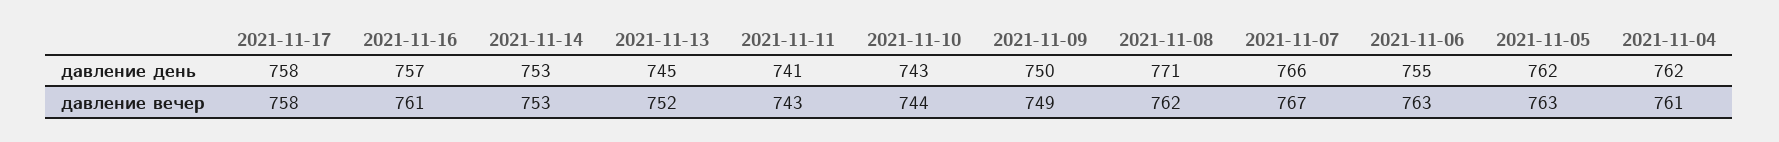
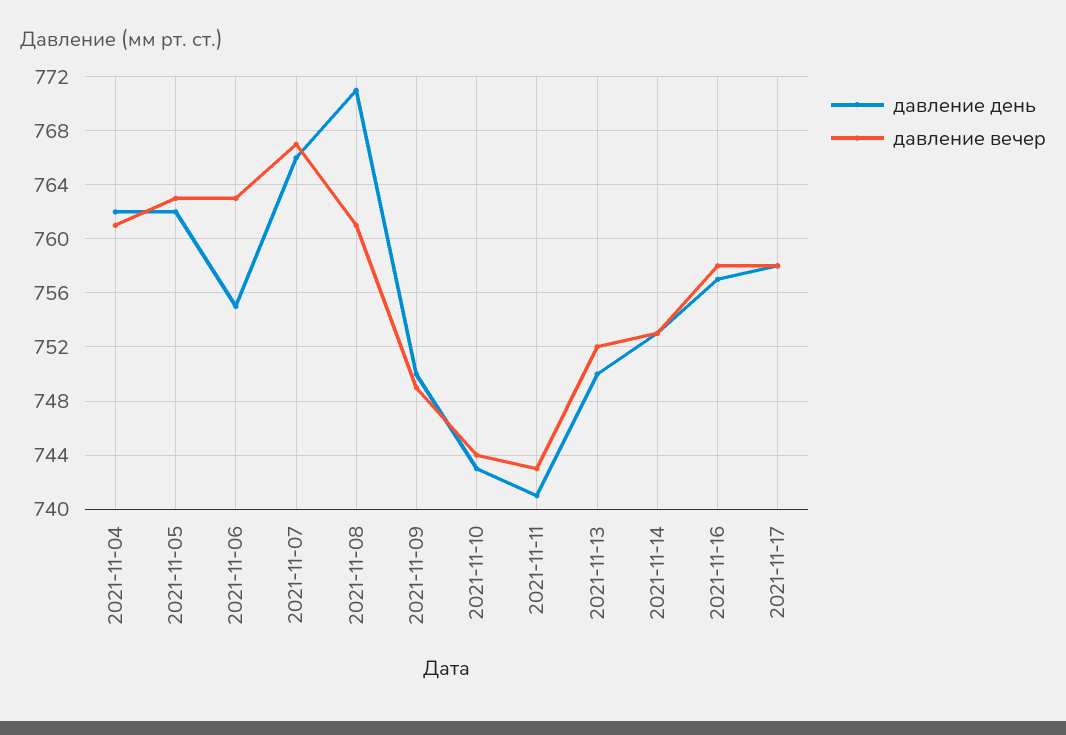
давление день, 2021-11-13: 745 -> 750
давление вечер, 2021-11-16: 761 -> 758
давление вечер, 2021-11-08: 762 -> 761

